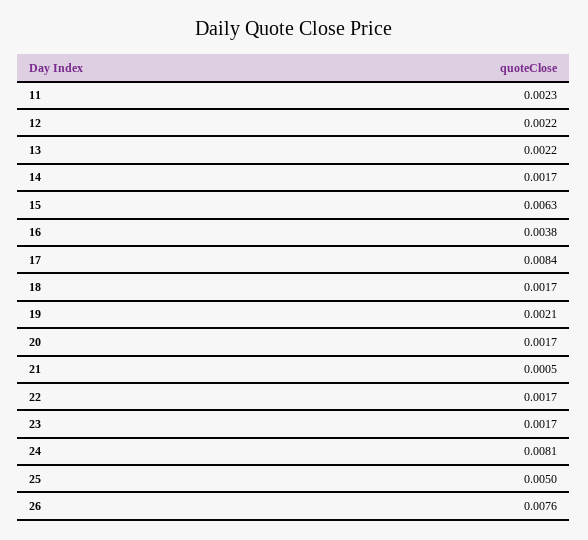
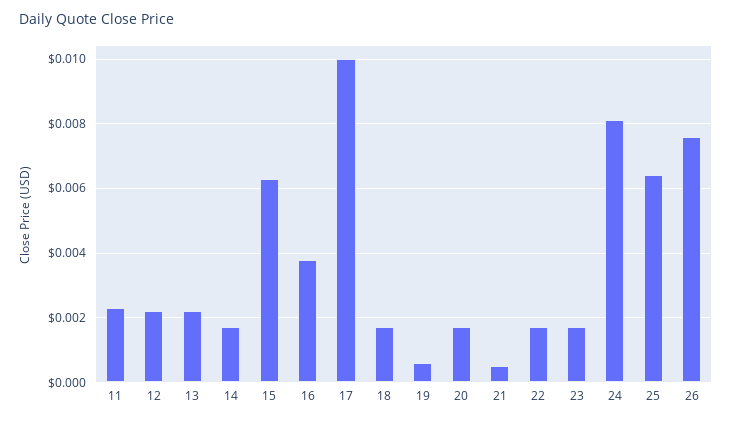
17: 0.0084 -> 0.01
19: 0.0021 -> 0.0005
25: 0.005 -> 0.0065

